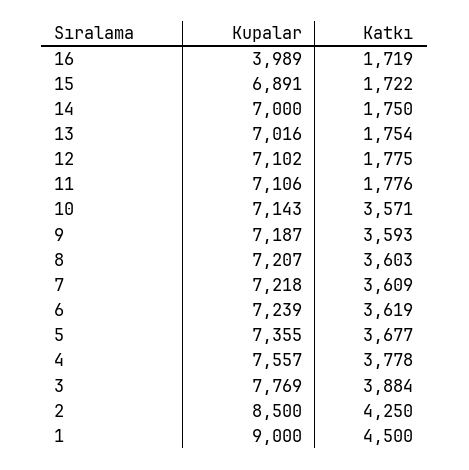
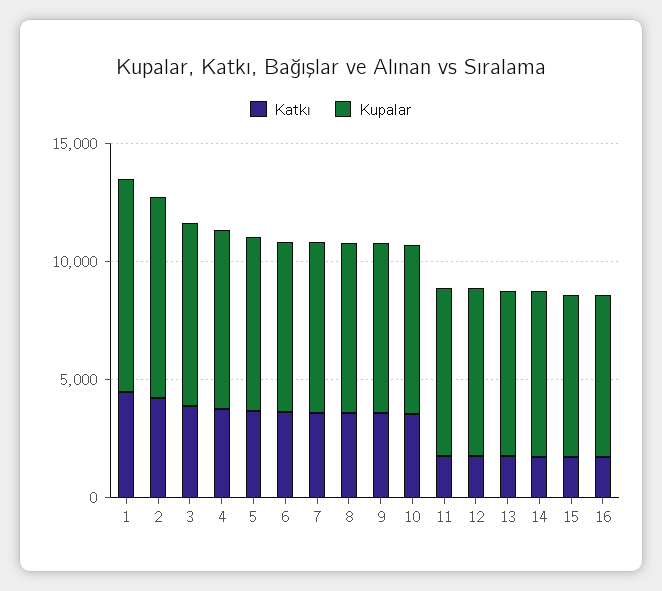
Kupalar, 16: 3989 -> 7000

